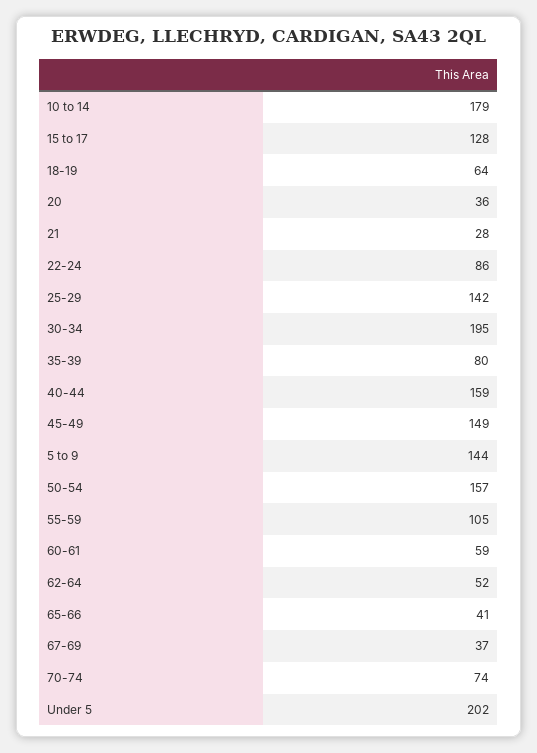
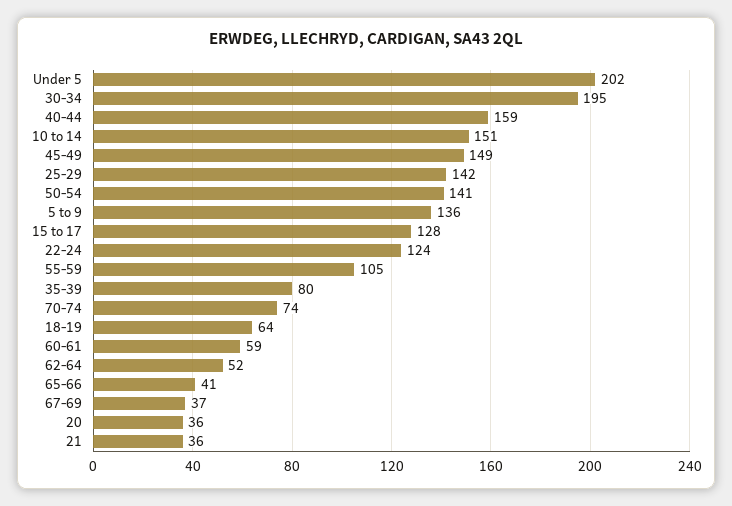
10 to 14: 179 -> 151
21: 28 -> 36
22-24: 86 -> 124
5 to 9: 144 -> 136
50-54: 157 -> 141

